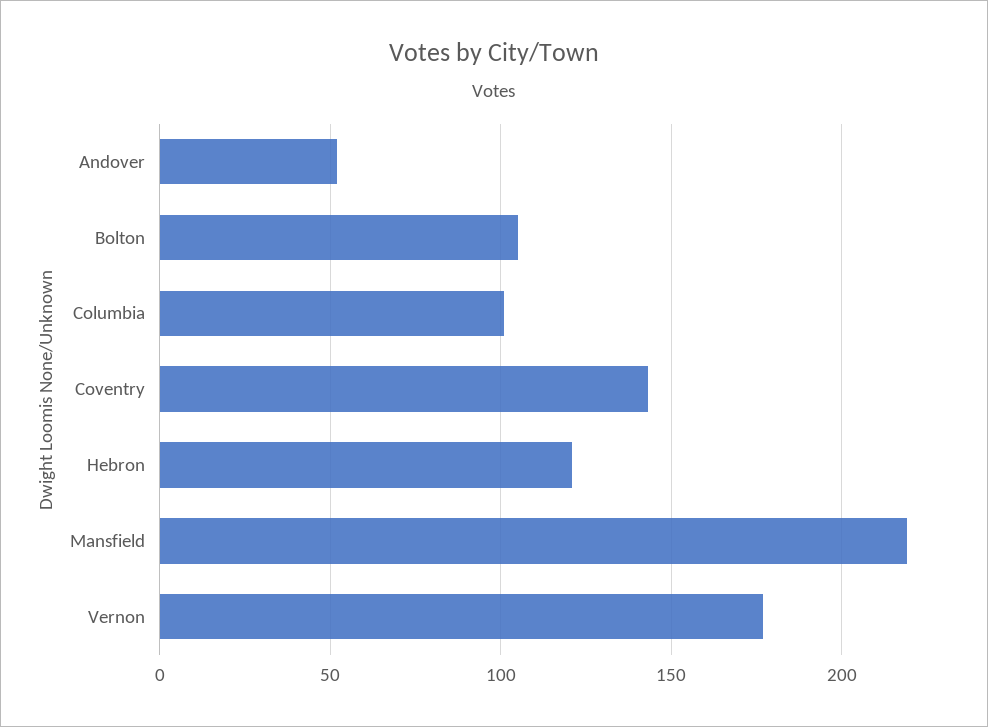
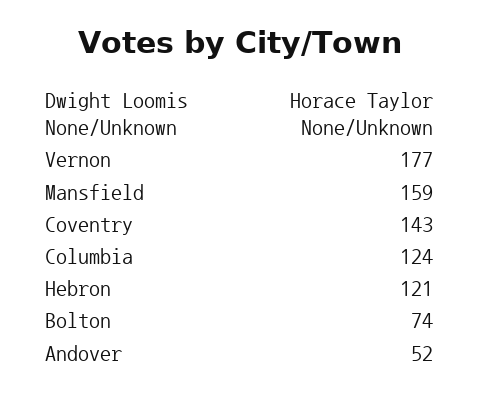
Bolton: 105 -> 74
Columbia: 100 -> 124
Mansfield: 220 -> 159

